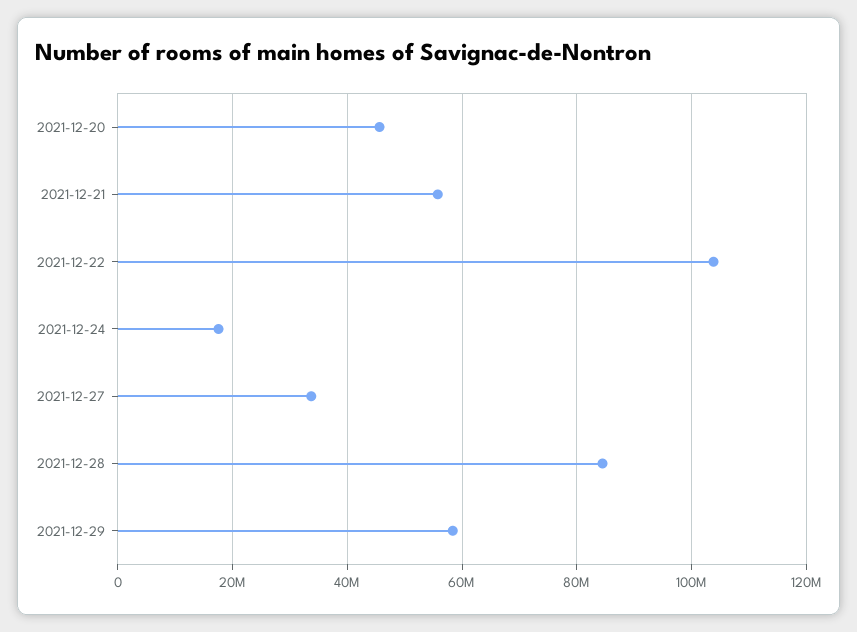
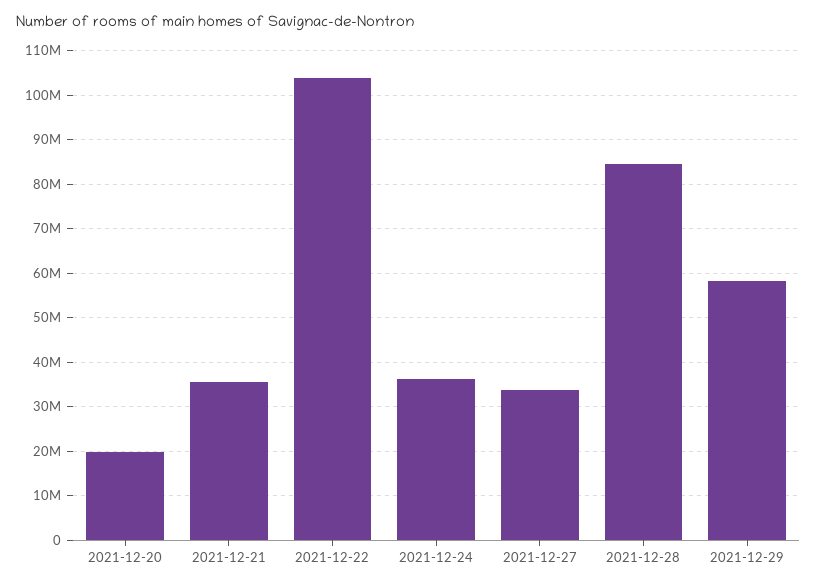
2021-12-20: 46000000 -> 20000000
2021-12-21: 56000000 -> 36000000
2021-12-24: 18000000 -> 36000000

